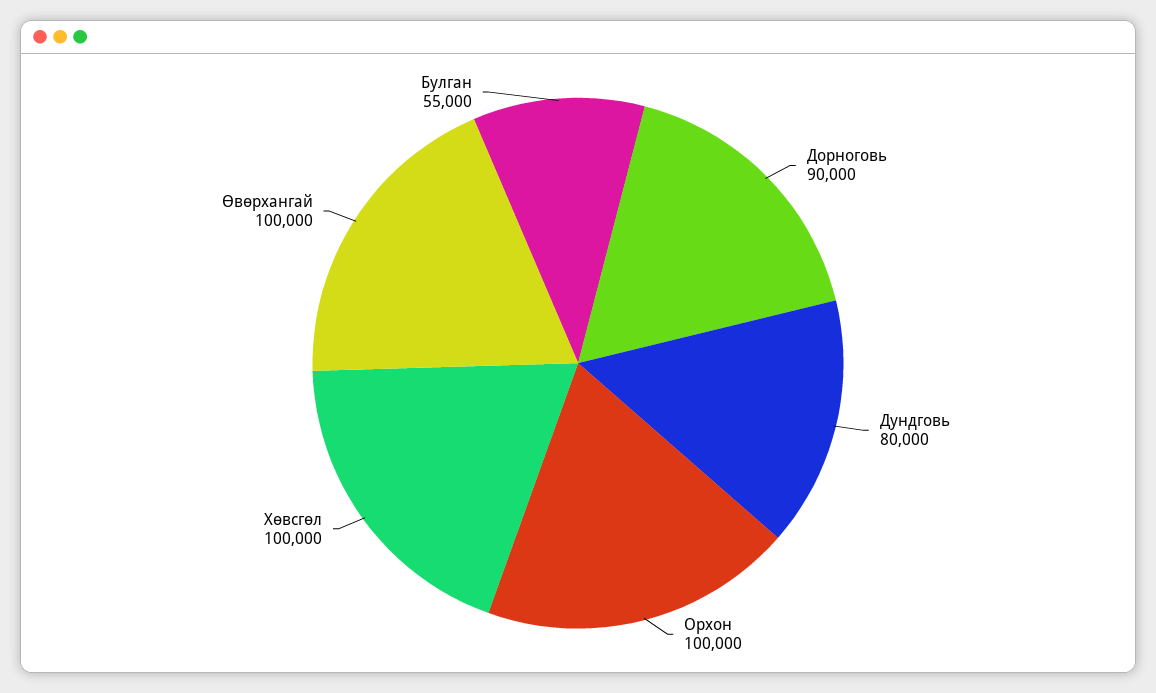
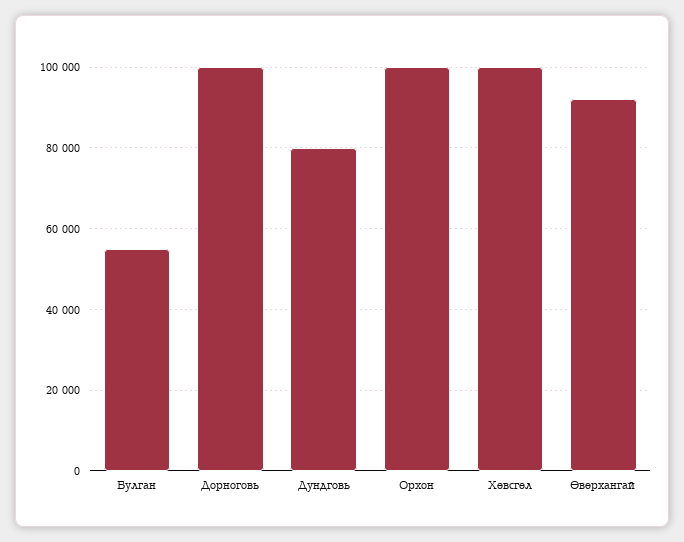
Дорноговь: 90000 -> 100000
Өвөрхангай: 100000 -> 92000

